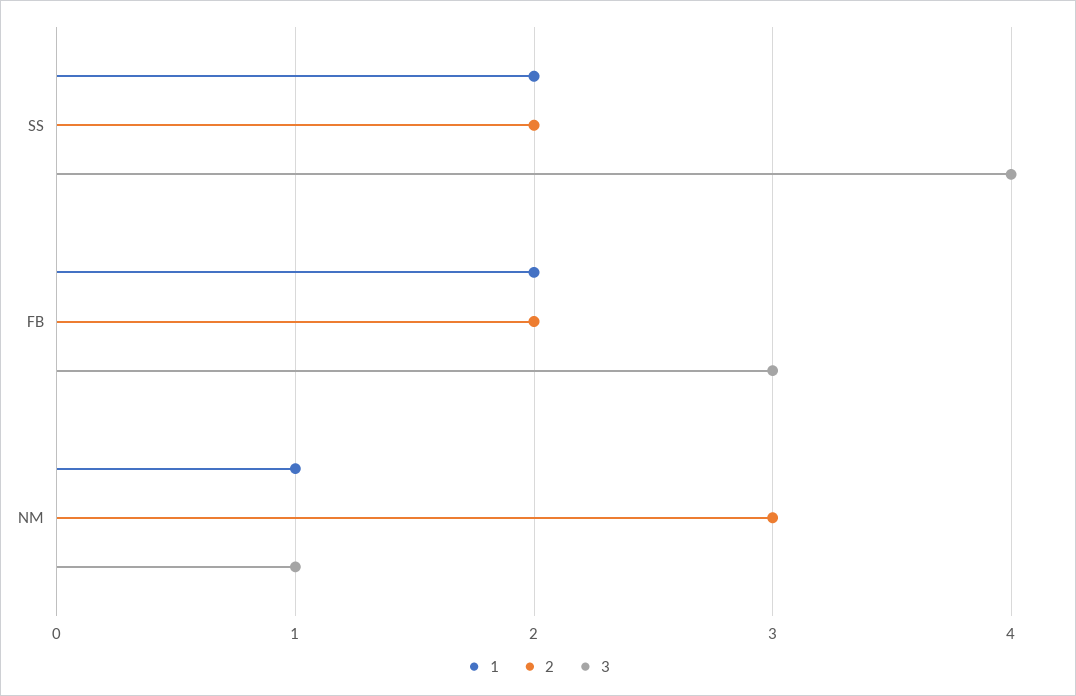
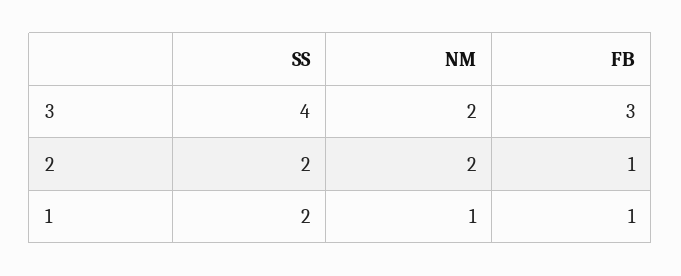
1, FB: 2 -> 1
2, FB: 2 -> 1
2, NM: 3 -> 2
3, NM: 1 -> 2

